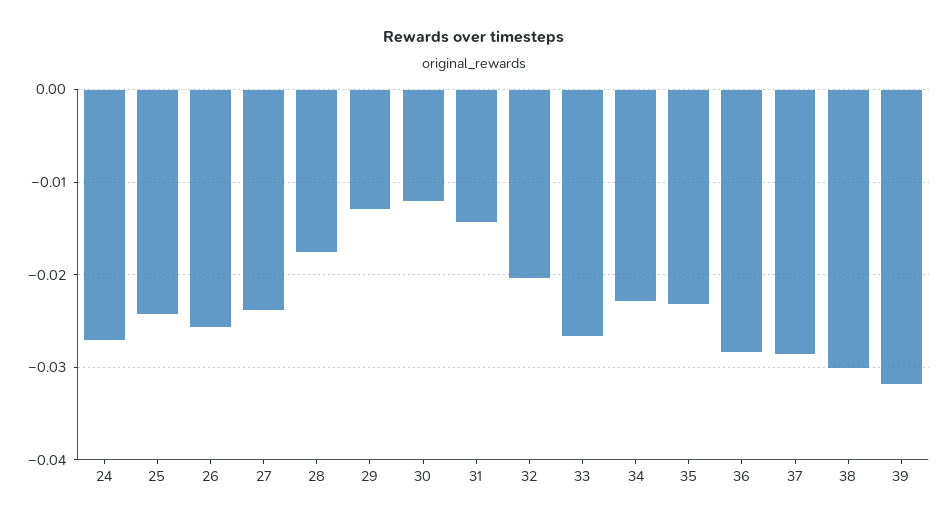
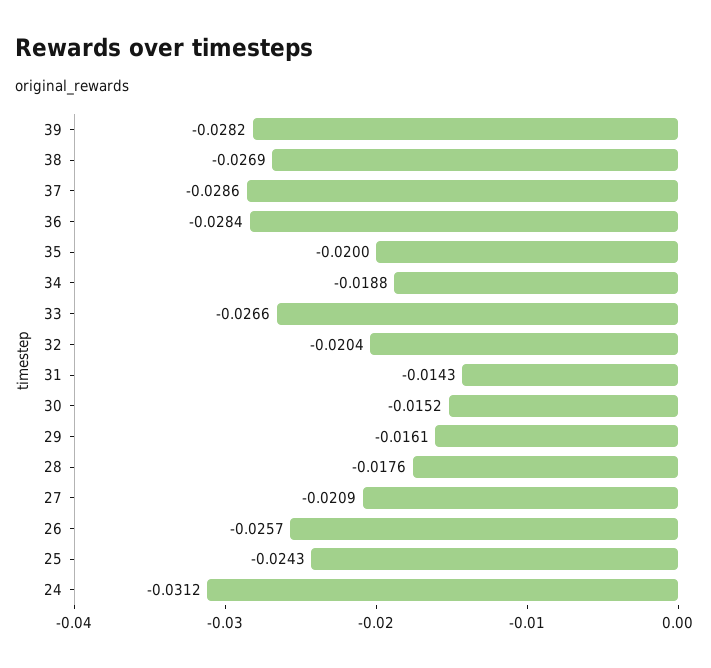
24: -0.027 -> -0.0312
27: -0.024 -> -0.0209
29: -0.013 -> -0.0161
30: -0.012 -> -0.0152
34: -0.023 -> -0.0188
35: -0.023 -> -0.02
38: -0.03 -> -0.0269
39: -0.032 -> -0.0282

